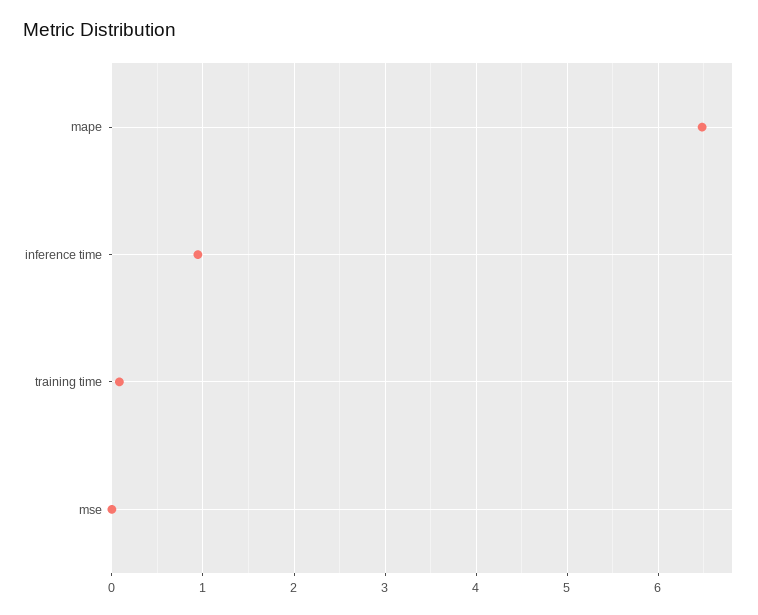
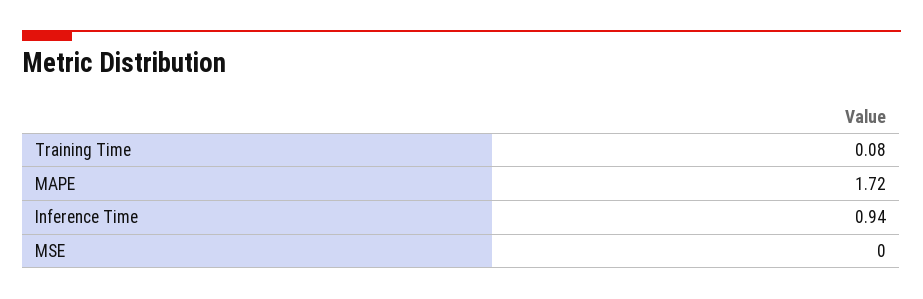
mape: 6.5 -> 1.72

